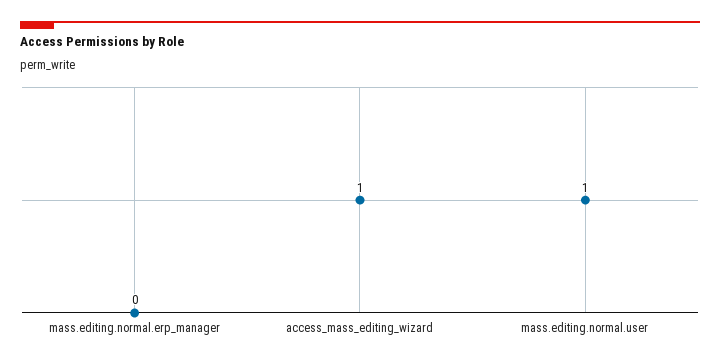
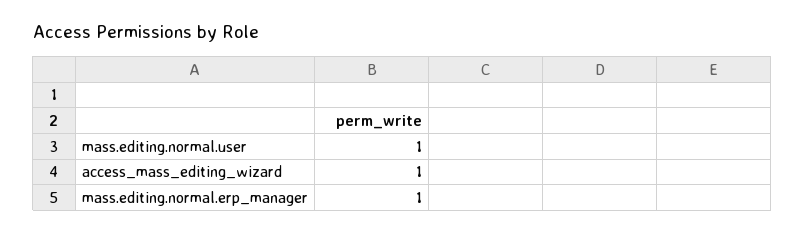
mass.editing.normal.erp_manager: 0 -> 1

